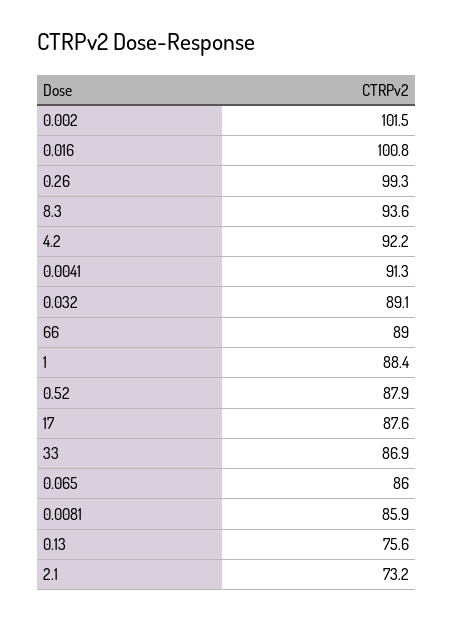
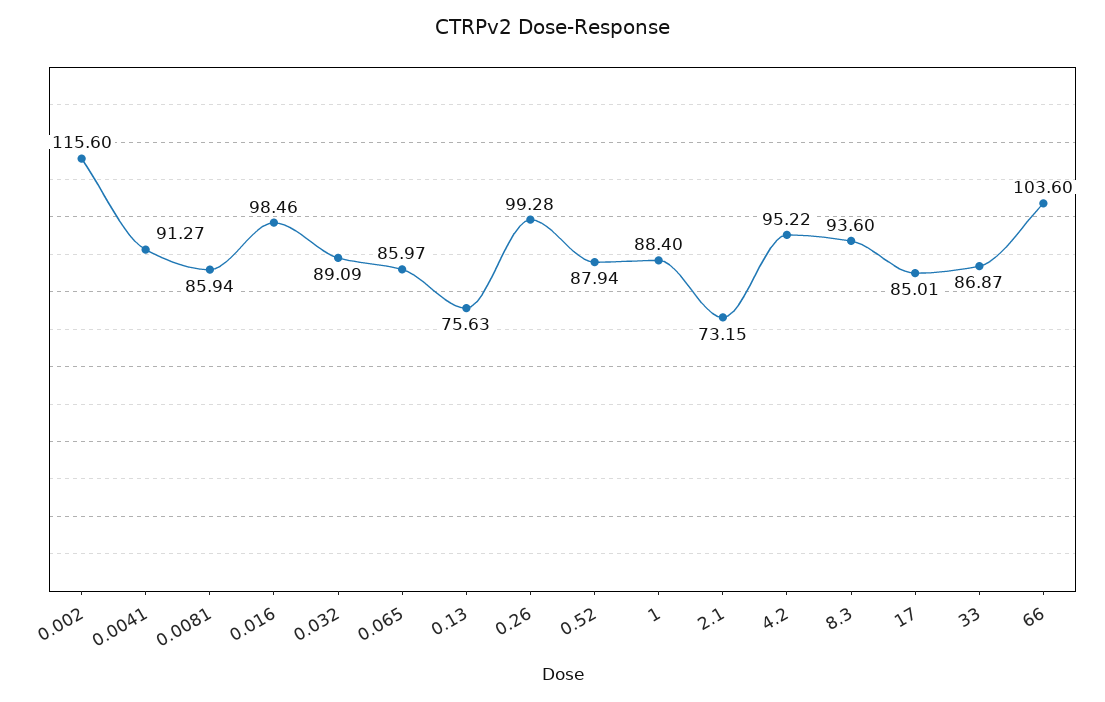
0.002: 101.5 -> 115.6
0.016: 100.8 -> 98.46
4.2: 92.2 -> 95.22
66: 89 -> 103.6
17: 87.6 -> 85.01

